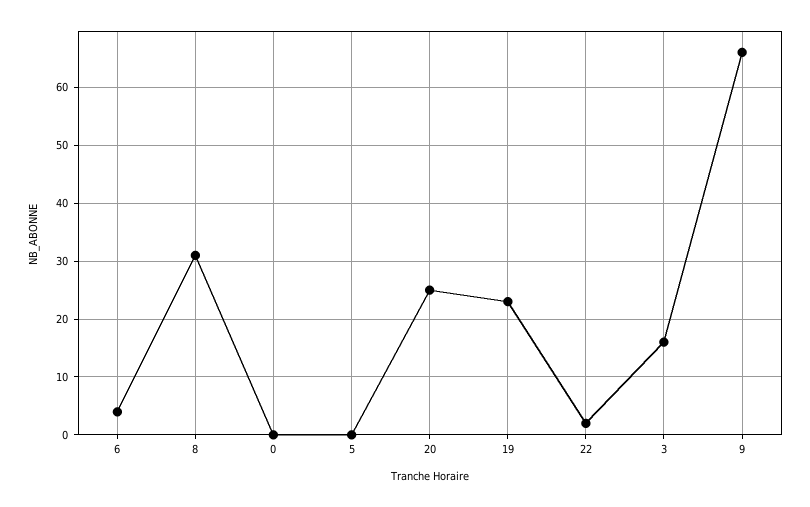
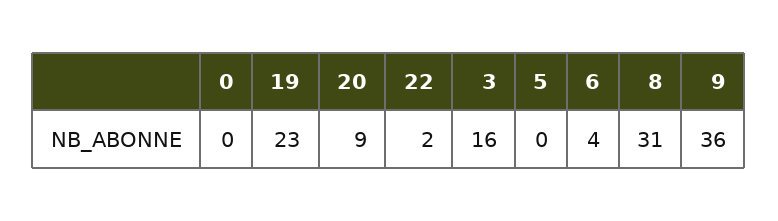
20: 25 -> 9
9: 65 -> 36

